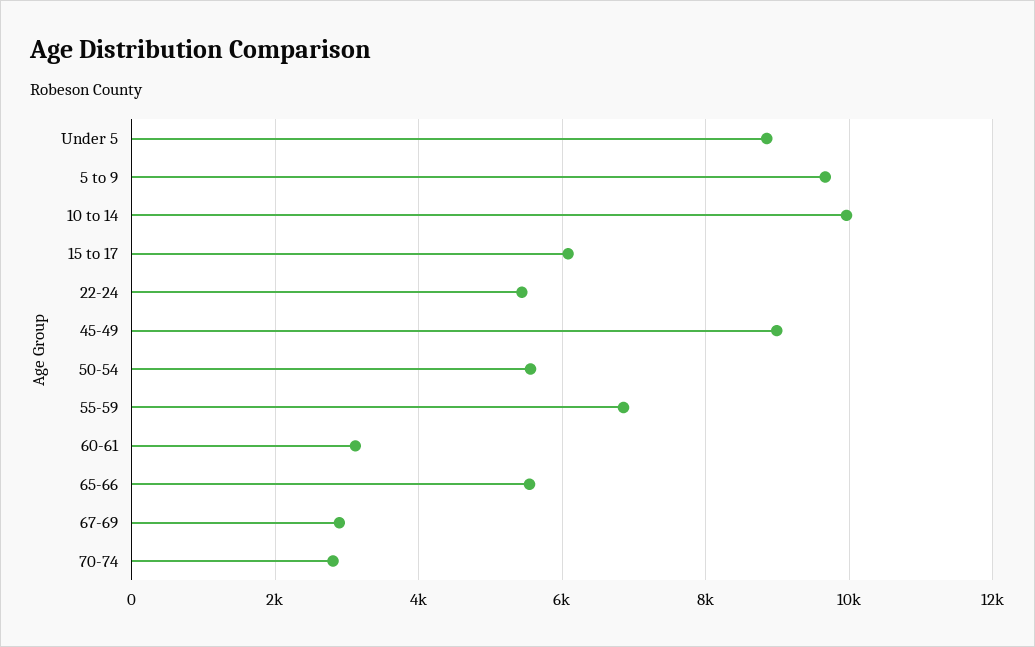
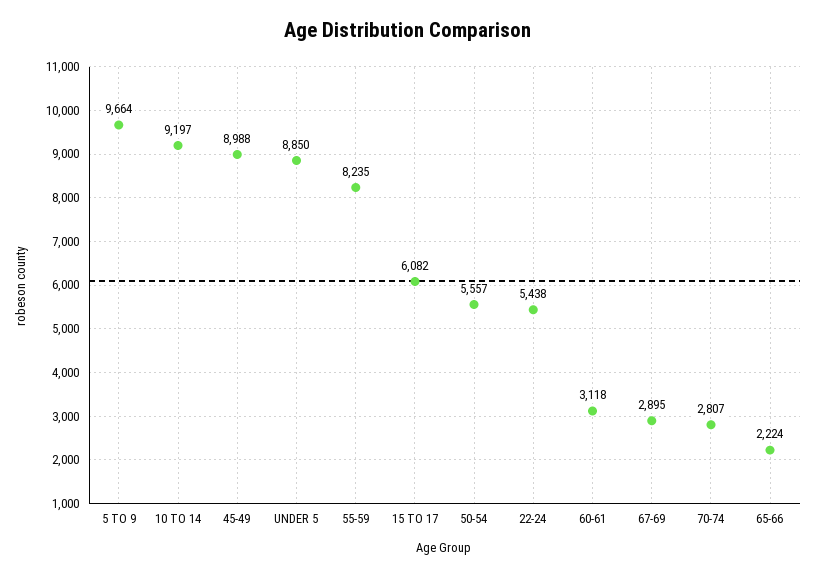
10 to 14: 10000 -> 9197
55-59: 6800 -> 8235
65-66: 5600 -> 2224

